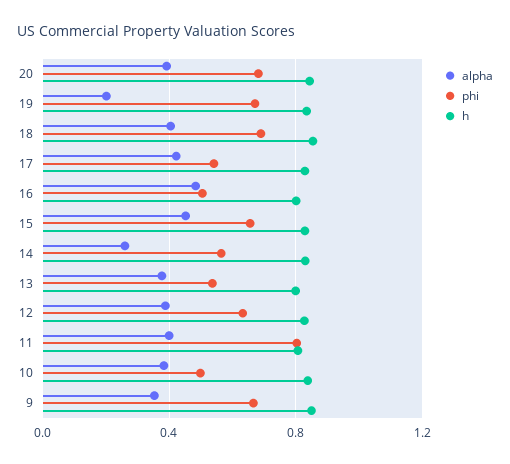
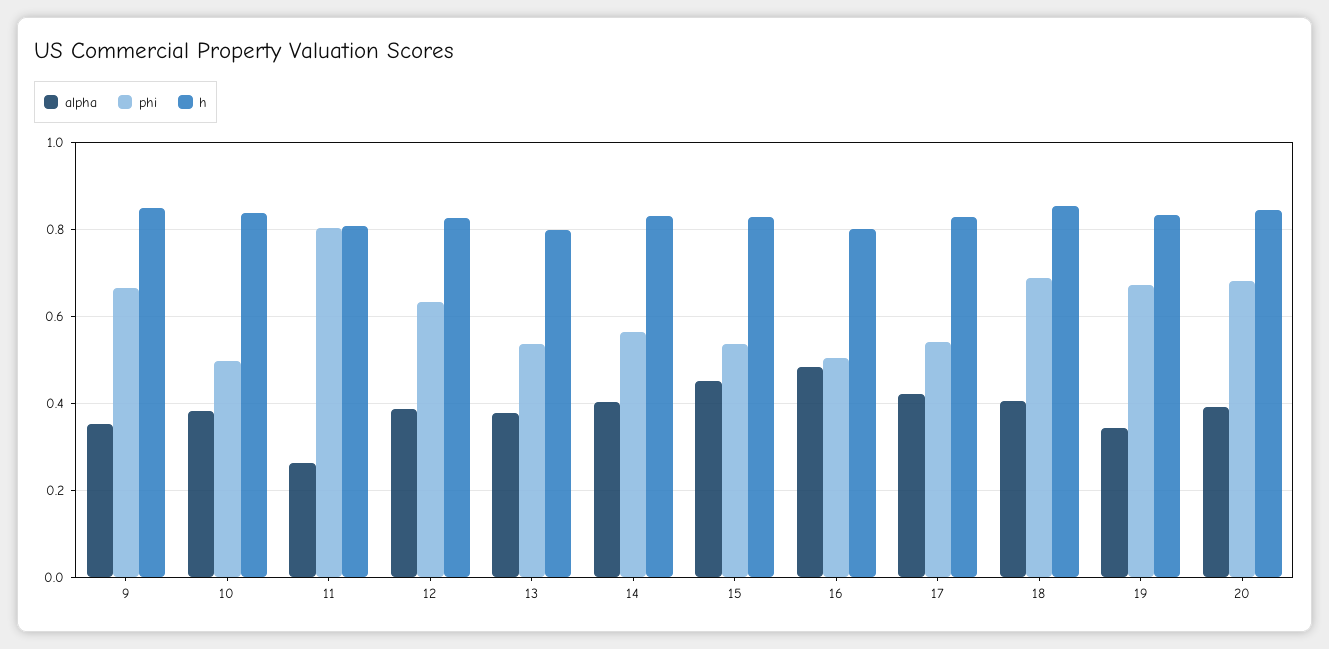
alpha, 19: 0.2 -> 0.34
phi, 15: 0.65 -> 0.54
alpha, 14: 0.25 -> 0.4
alpha, 11: 0.4 -> 0.26

